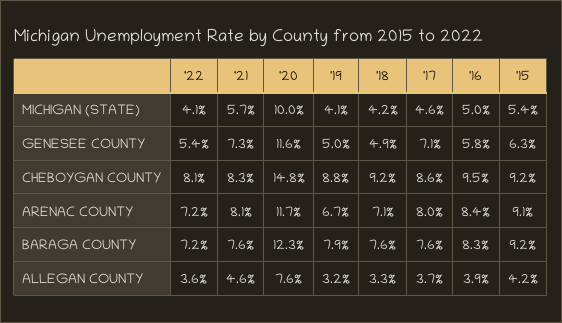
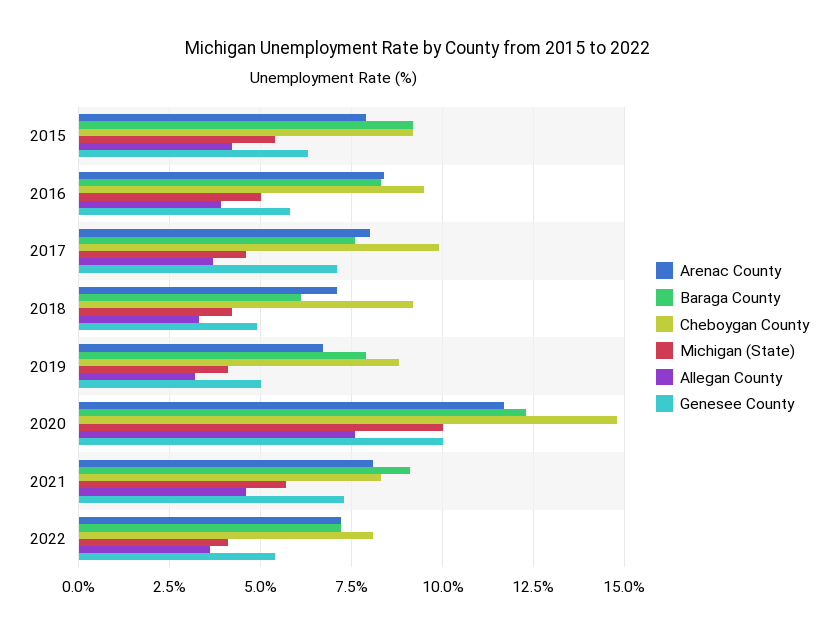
GENESEE COUNTY, '20: 11.6 -> 10
CHEBOYGAN COUNTY, '17: 8.6 -> 10
ARENAC COUNTY, '15: 9.1 -> 8
BARAGA COUNTY, '21: 7.6 -> 9
BARAGA COUNTY, '18: 7.6 -> 6

